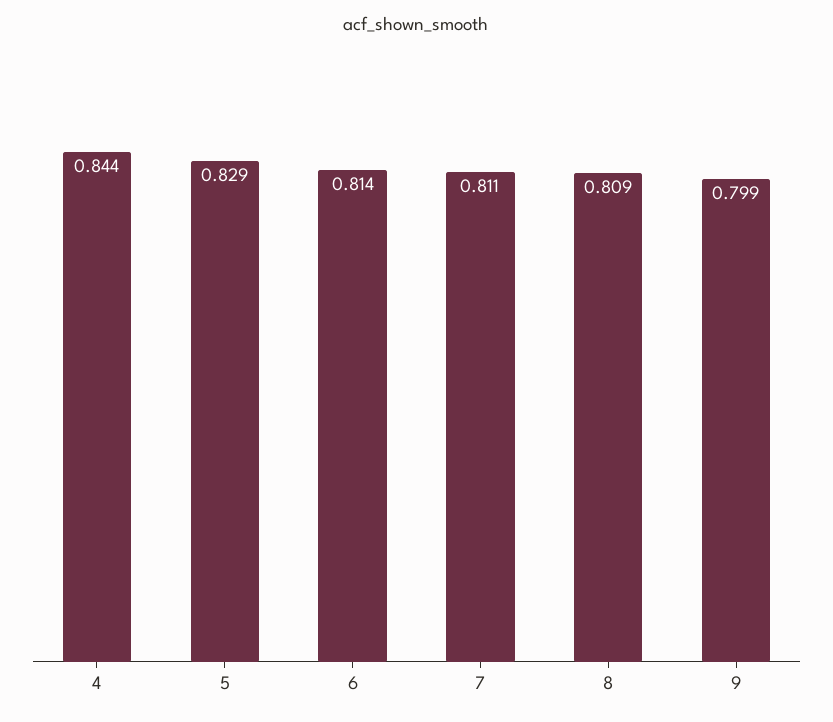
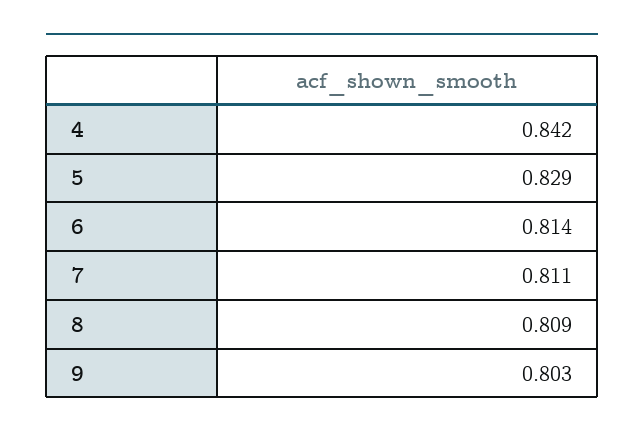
4: 0.844 -> 0.842
9: 0.799 -> 0.803

